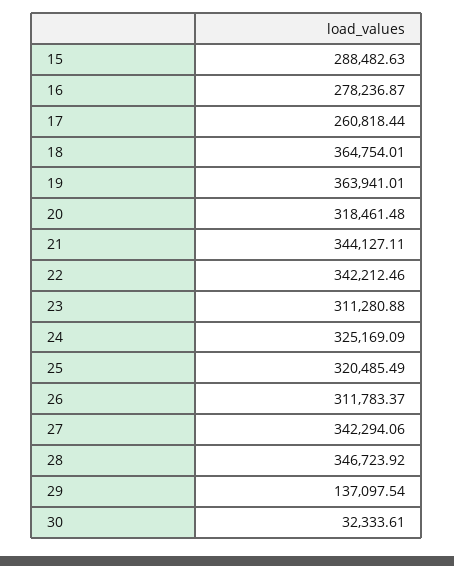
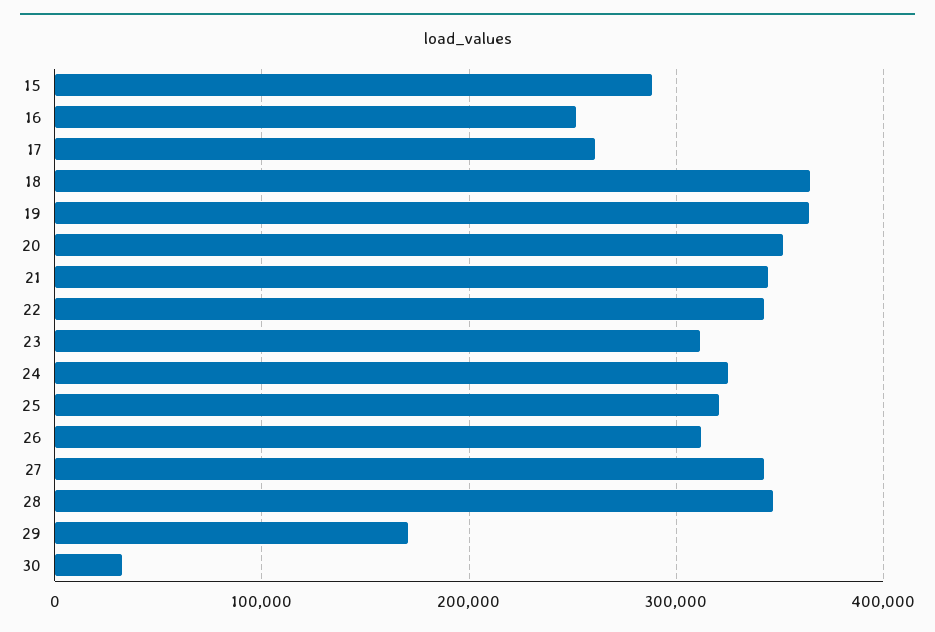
16: 278236.87 -> 250000
20: 318461.48 -> 350000
29: 137097.54 -> 170000

